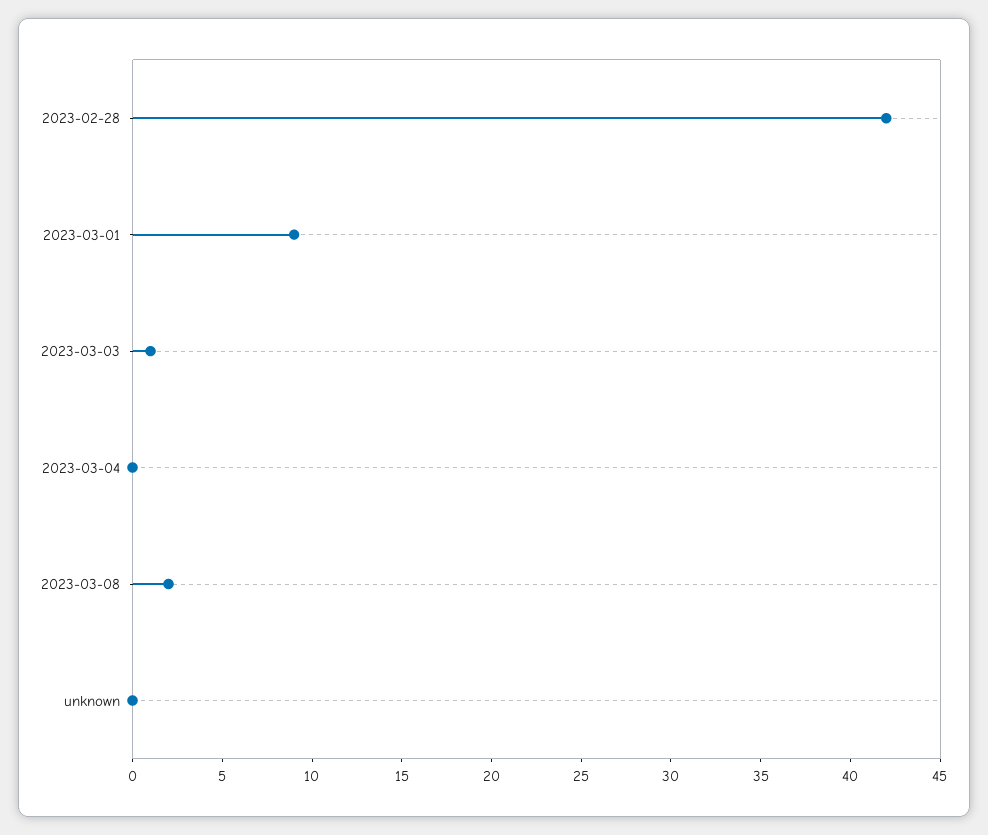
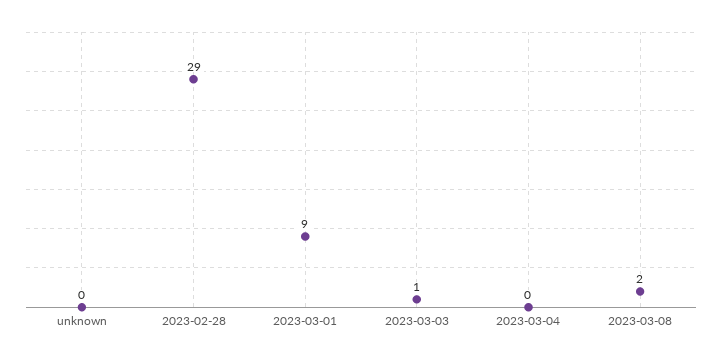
2023-02-28: 42 -> 29

